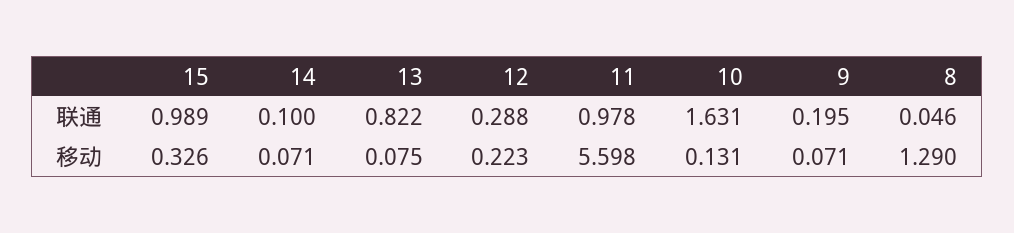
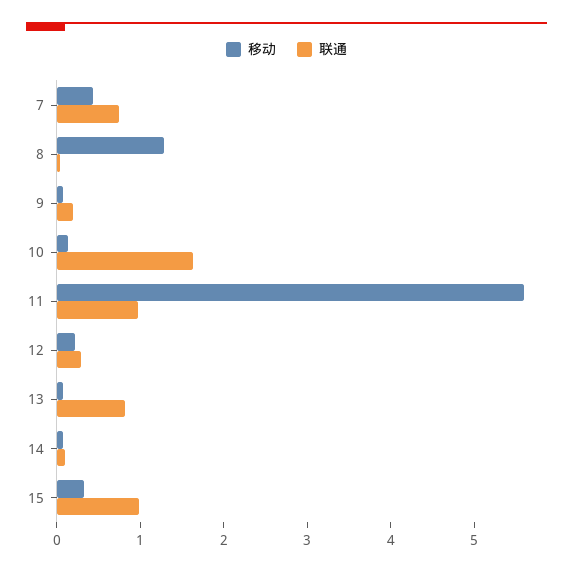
移动, 7: none -> 0.4
联通, 7: none -> 0.8

